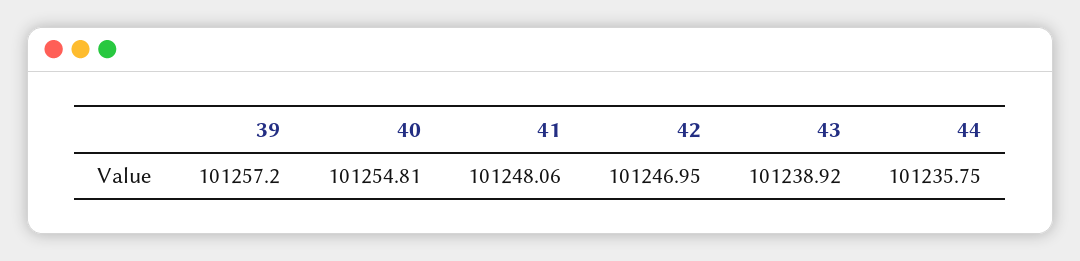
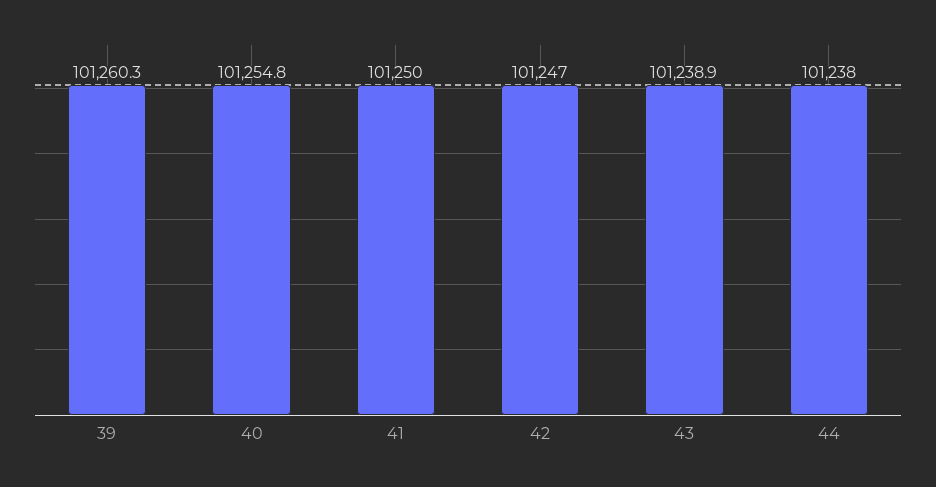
39: 101257.2 -> 101260.3
41: 101248.06 -> 101250
44: 101235.75 -> 101238

